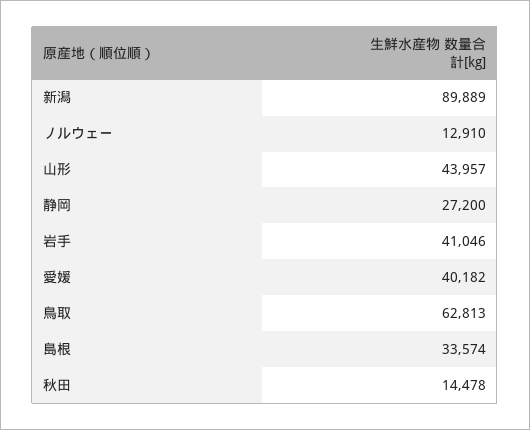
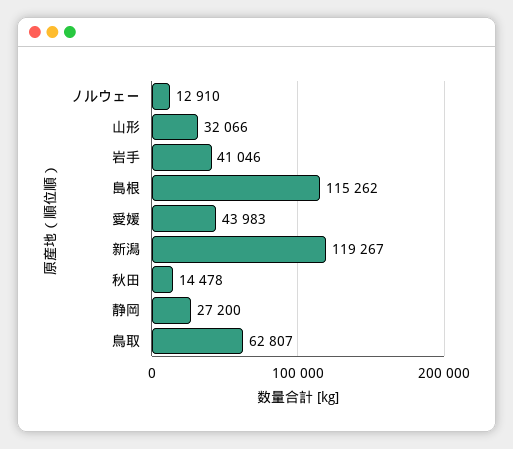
新潟: 89889 -> 119267
山形: 43957 -> 32066
愛媛: 40182 -> 43983
鳥取: 62813 -> 62807
島根: 33574 -> 115262

